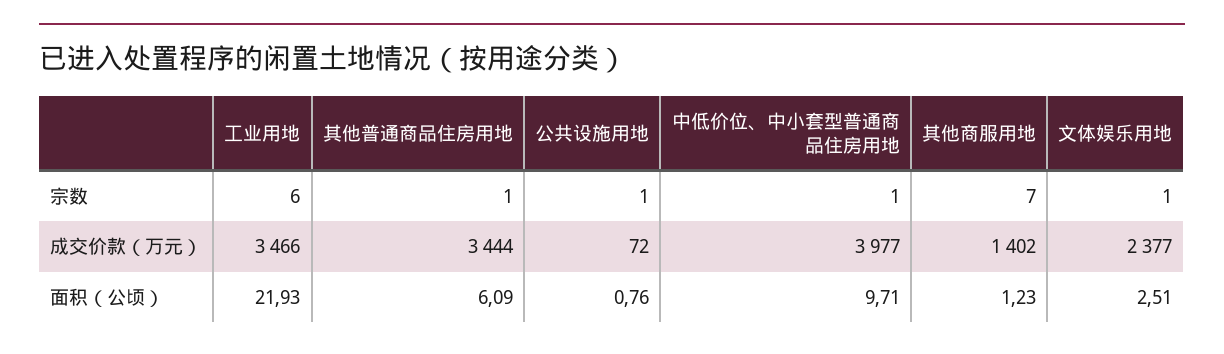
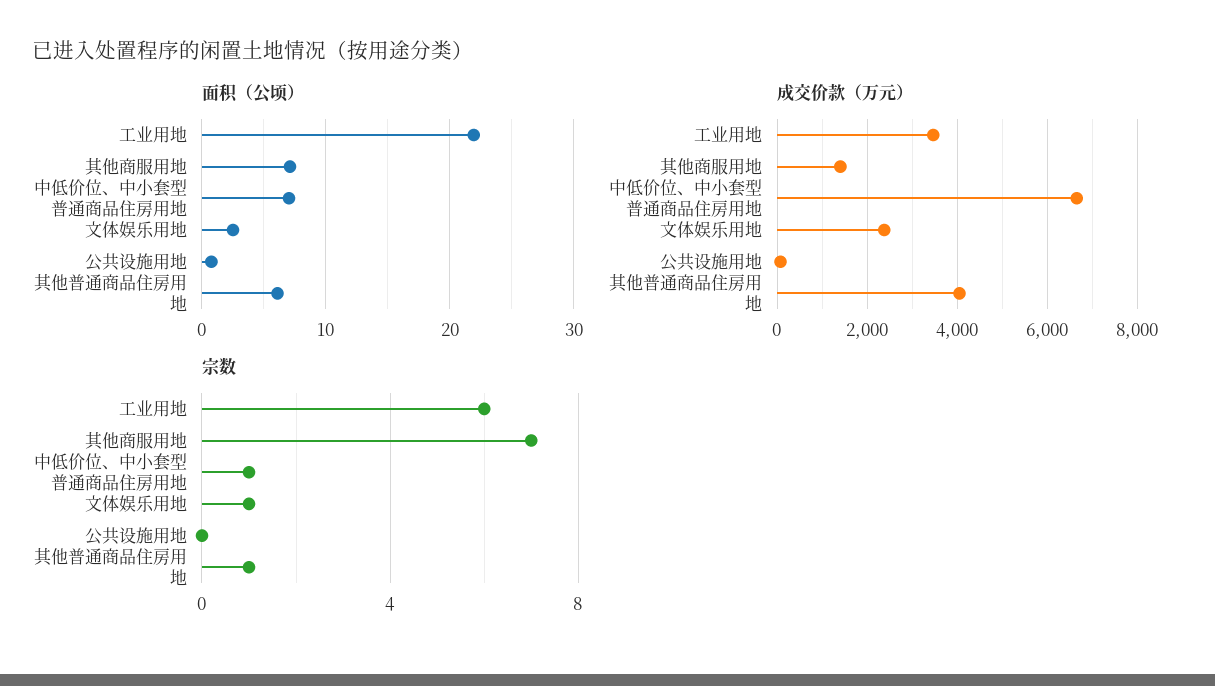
宗数, 公共设施用地: 1 -> 0
成交价款（万元）, 其他普通商品住房用地: 3444 -> 4000
成交价款（万元）, 中低价位、中小套型普通商品住房用地: 3977 -> 6600
面积（公顷）, 中低价位、中小套型普通商品住房用地: 9.71 -> 7
面积（公顷）, 其他商服用地: 1.23 -> 7

